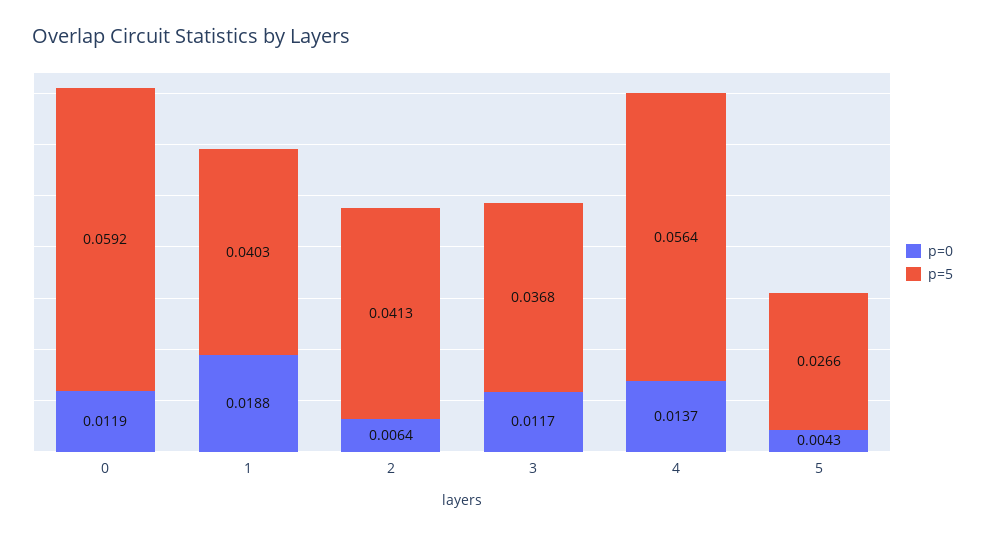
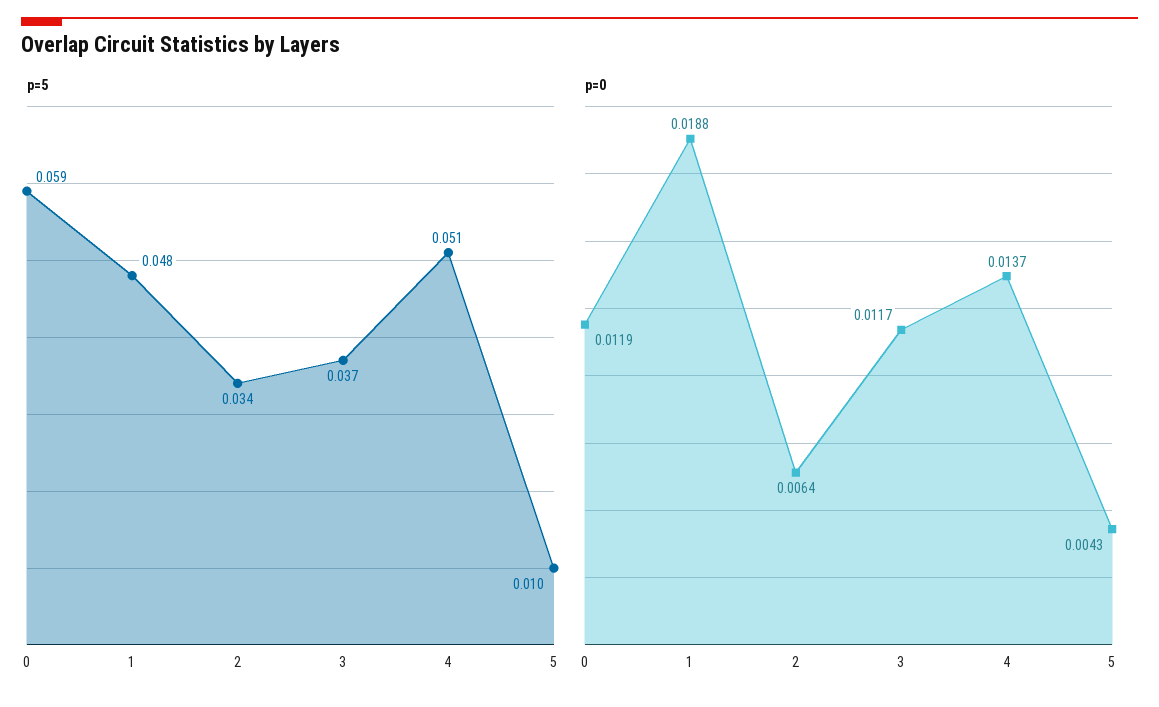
p=5, 1: 0.0403 -> 0.048
p=5, 2: 0.0413 -> 0.034
p=5, 4: 0.0564 -> 0.051
p=5, 5: 0.0266 -> 0.01

